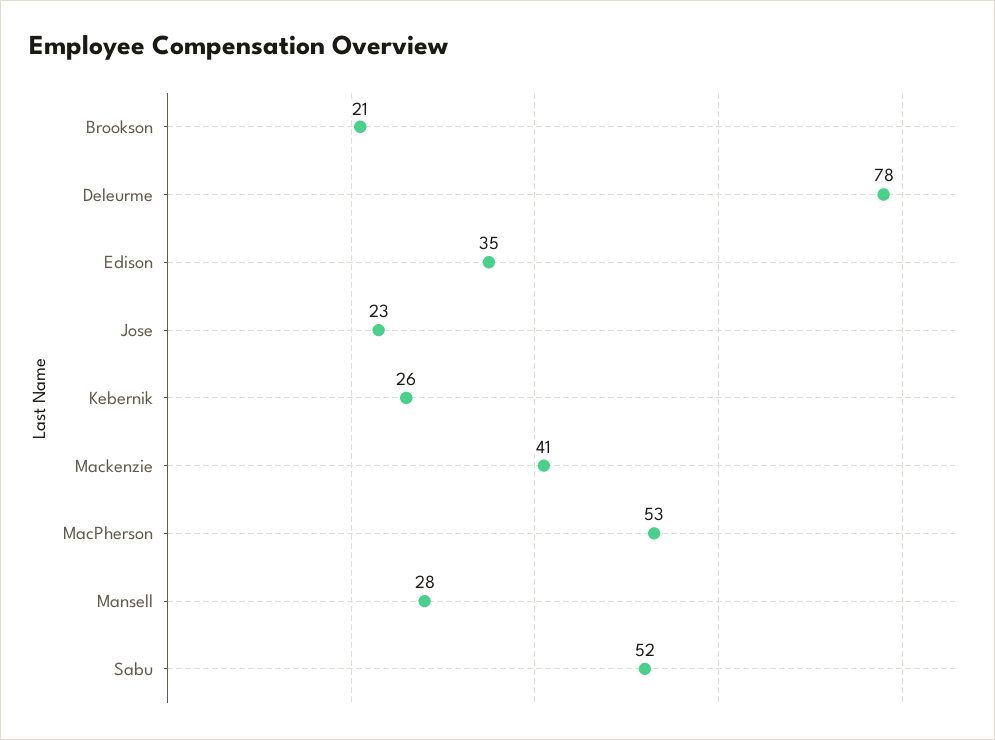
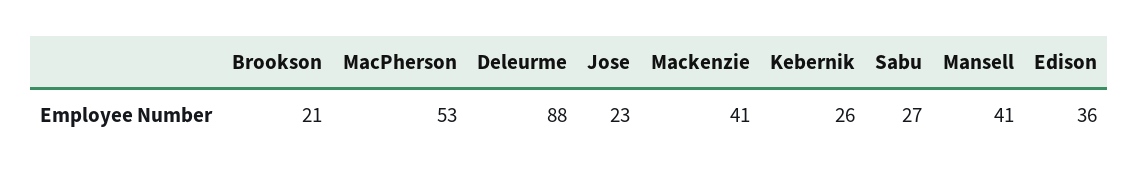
Deleurme: 78 -> 88
Edison: 35 -> 36
Mansell: 28 -> 41
Sabu: 52 -> 27

